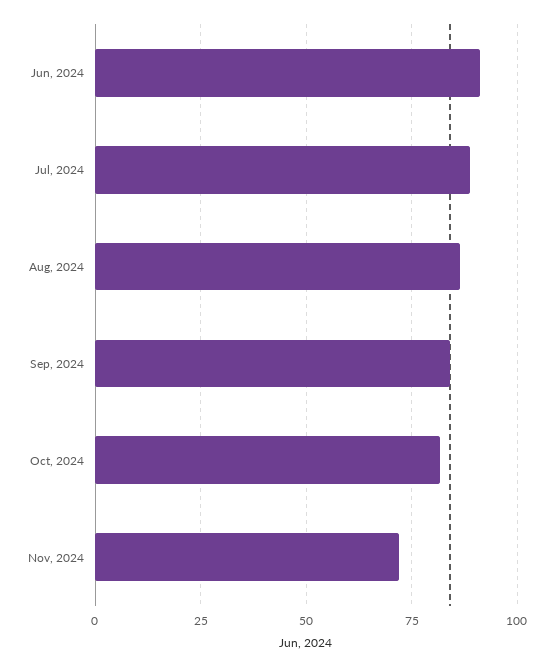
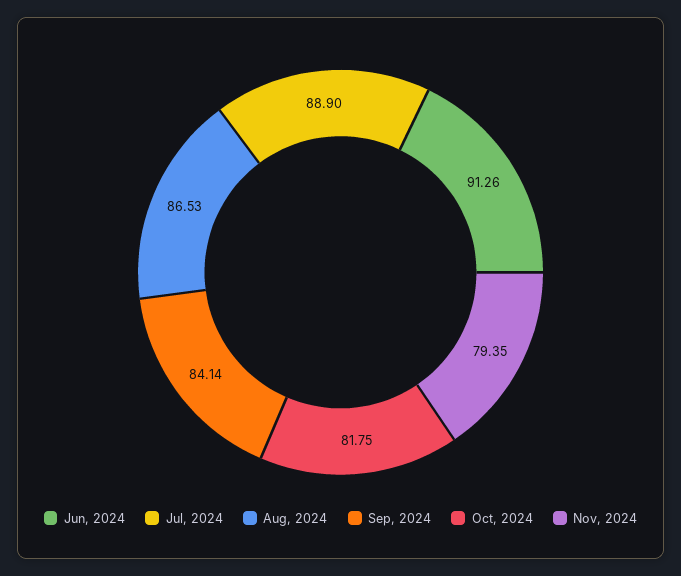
Nov, 2024: 72.5 -> 79.35

